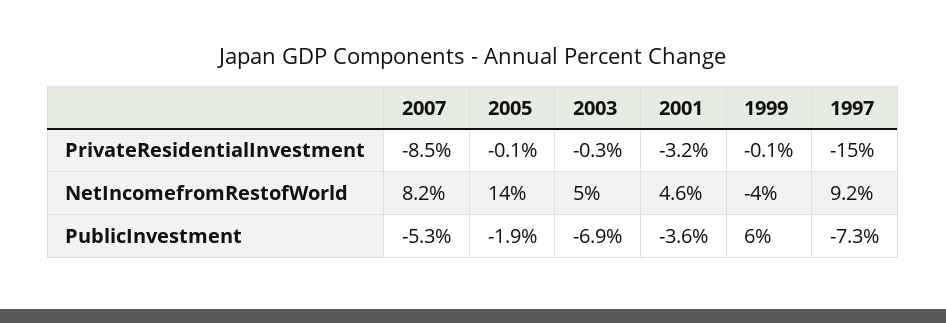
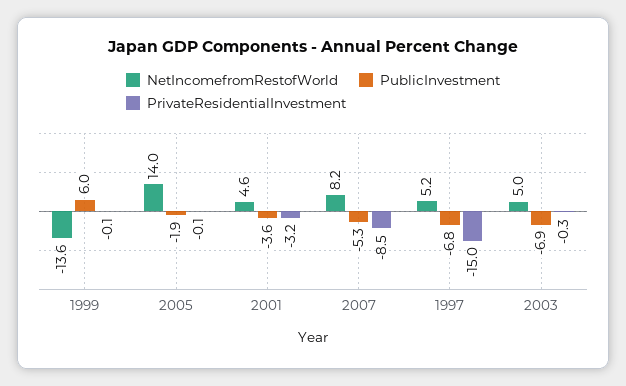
NetIncomefromRestofWorld, 1999: -4 -> -13.6
NetIncomefromRestofWorld, 1997: 9.2 -> 5.2
PublicInvestment, 1997: -7.3 -> -6.8

